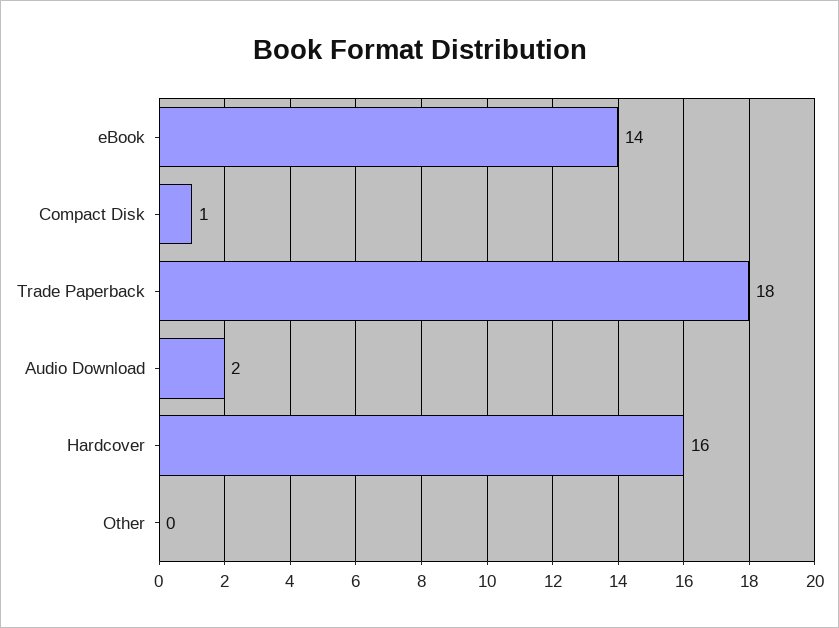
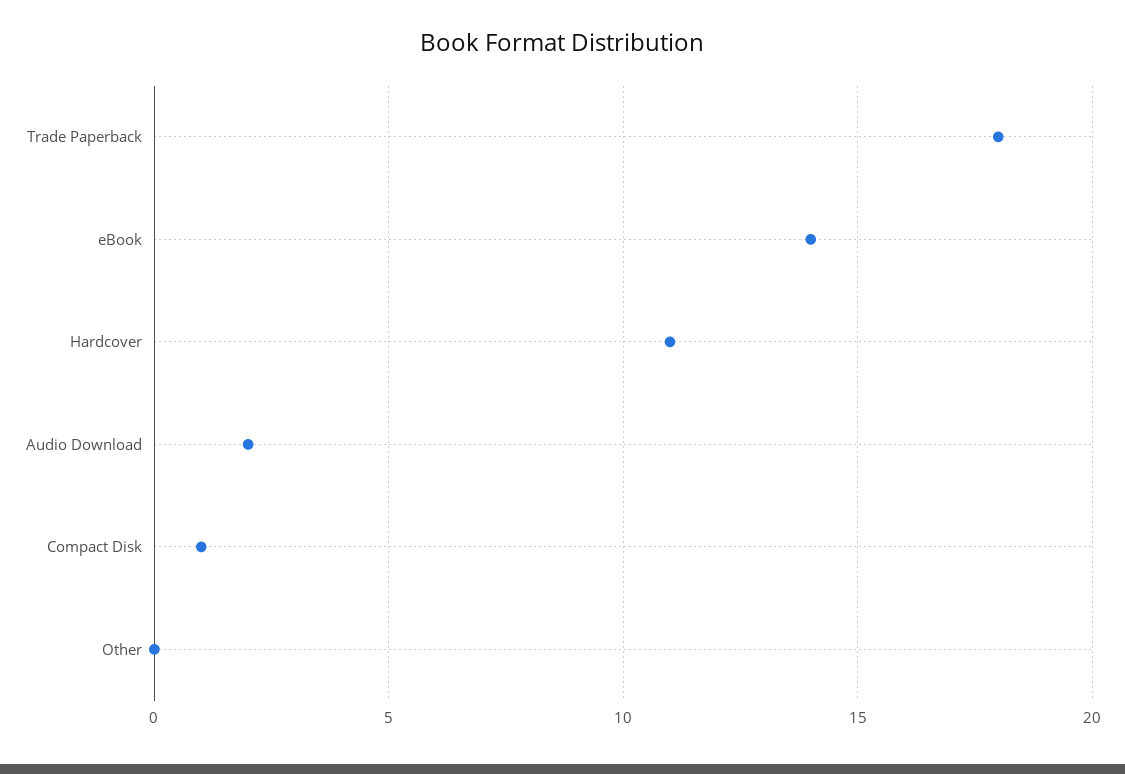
Hardcover: 16 -> 11

